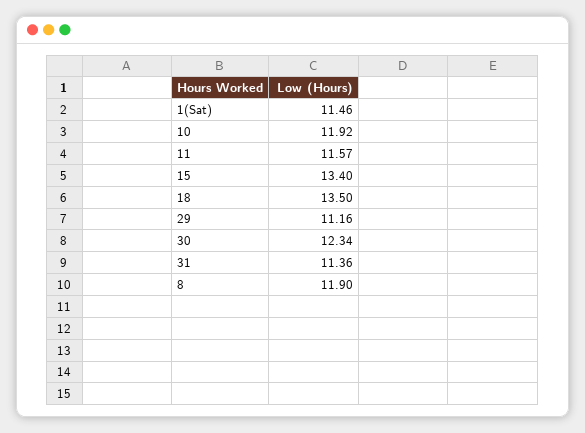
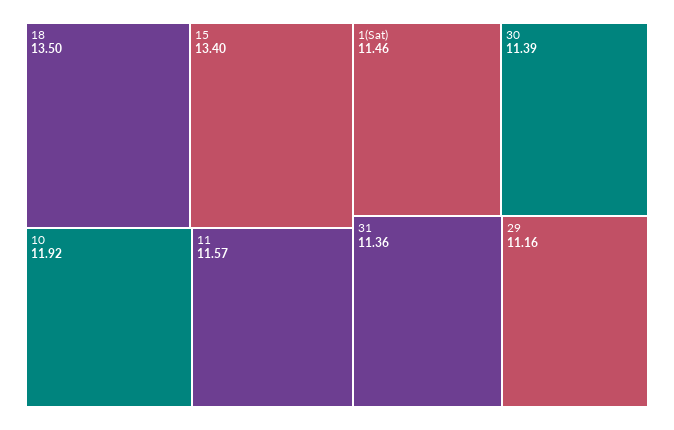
30: 12.34 -> 11.39
8: 11.9 -> none

